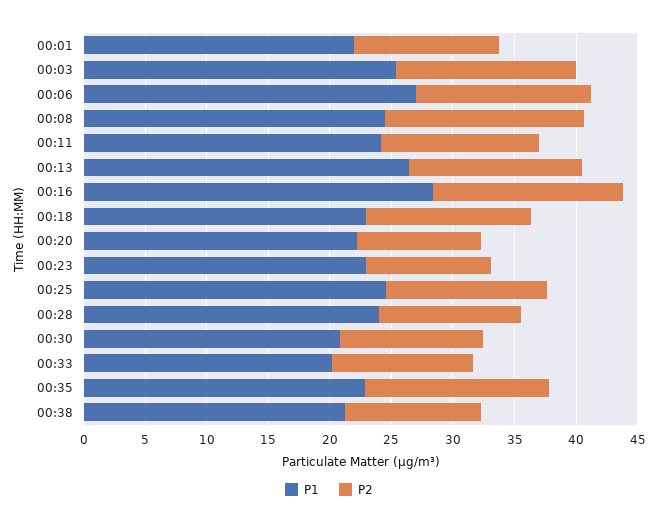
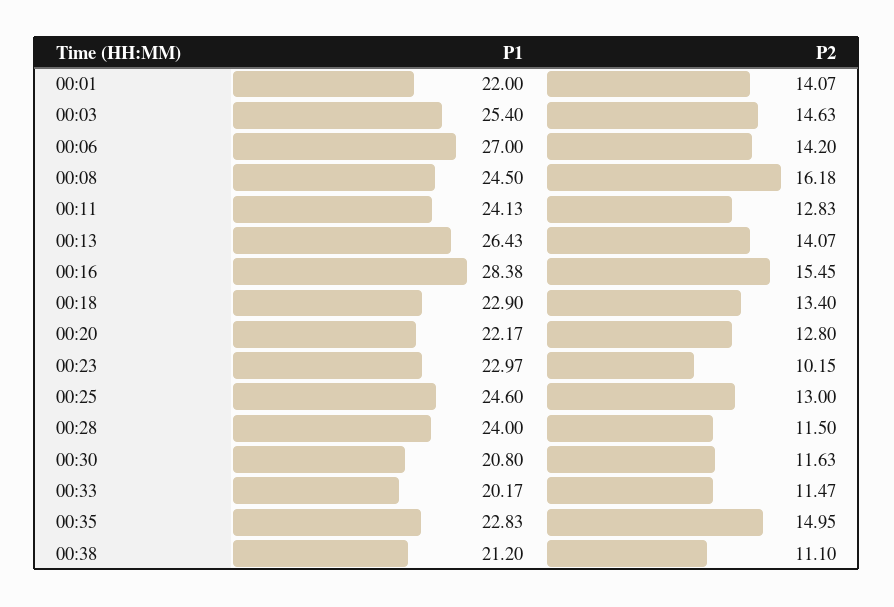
P2, 00:01: 12 -> 14.07
P2, 00:20: 10 -> 12.8

